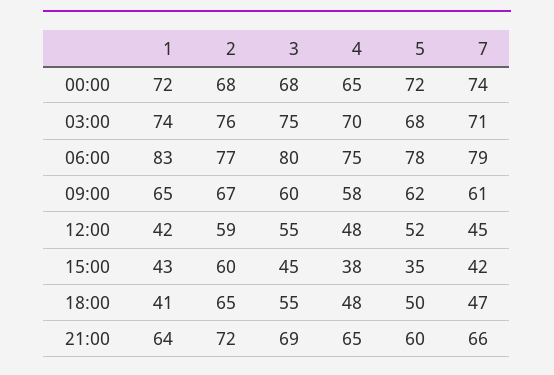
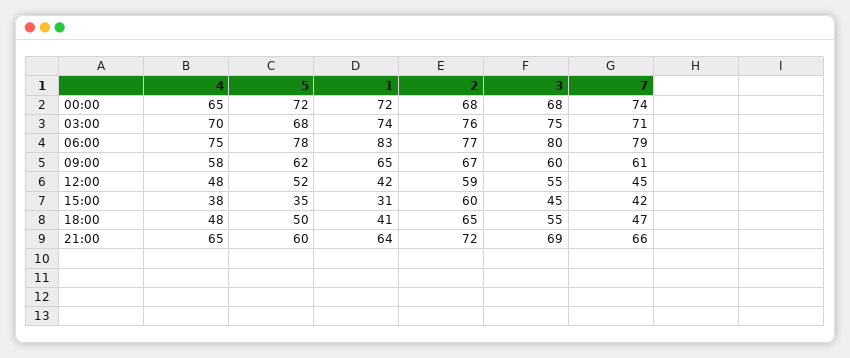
1, 15:00: 43 -> 31

